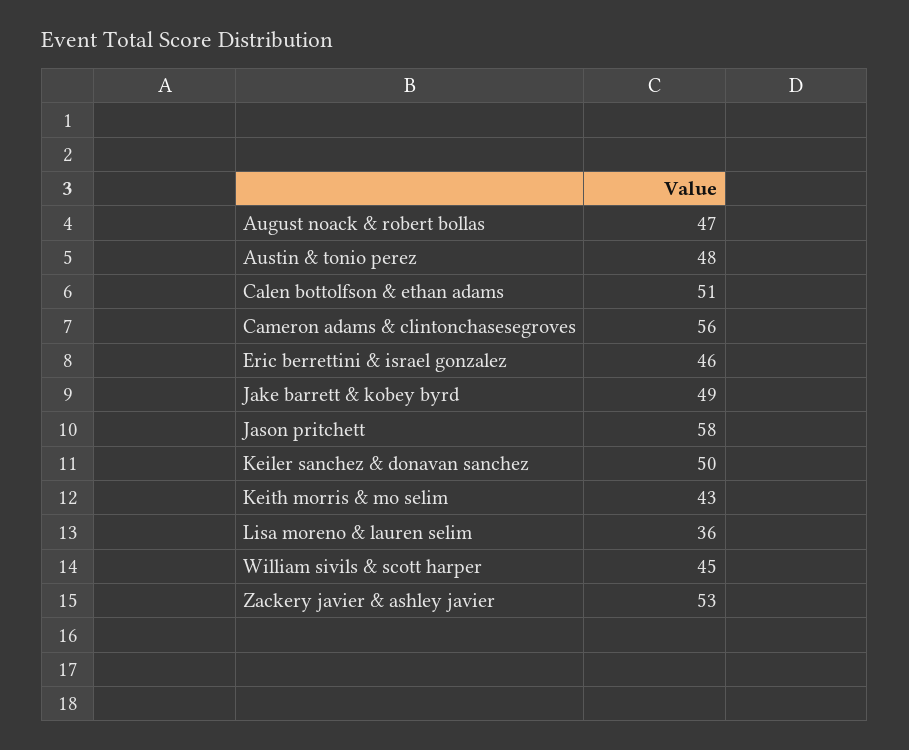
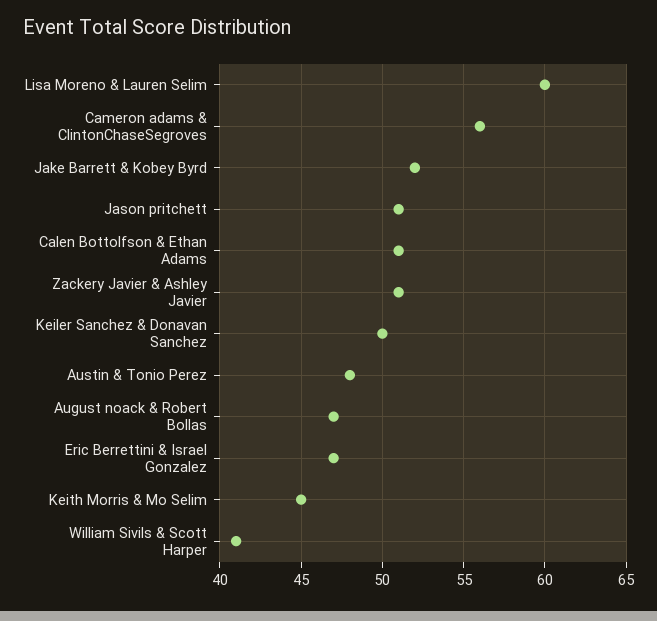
Eric berrettini & israel gonzalez: 46 -> 47
Jake barrett & kobey byrd: 49 -> 52
Jason pritchett: 58 -> 51
Keith morris & mo selim: 43 -> 45
Lisa moreno & lauren selim: 36 -> 60
William sivils & scott harper: 45 -> 41
Zackery javier & ashley javier: 53 -> 51

